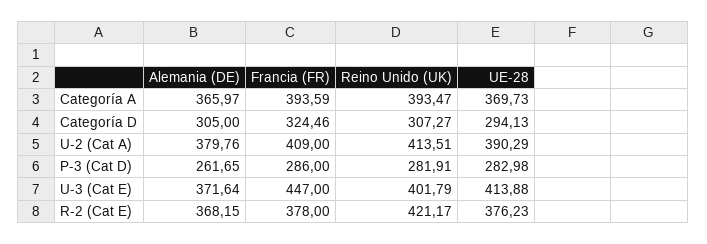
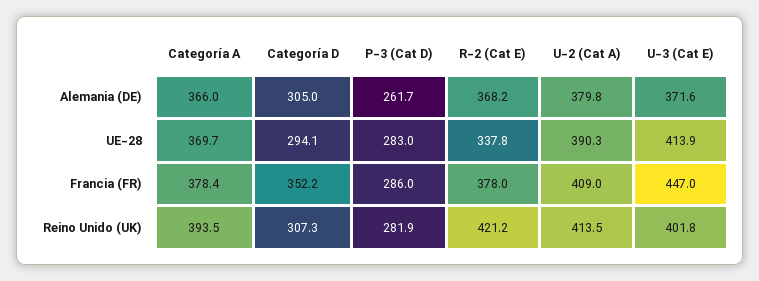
Francia (FR), Categoría A: 393.59 -> 378.4
Francia (FR), Categoría D: 324.46 -> 352.2
UE-28, R-2 (Cat E): 376.23 -> 337.8

